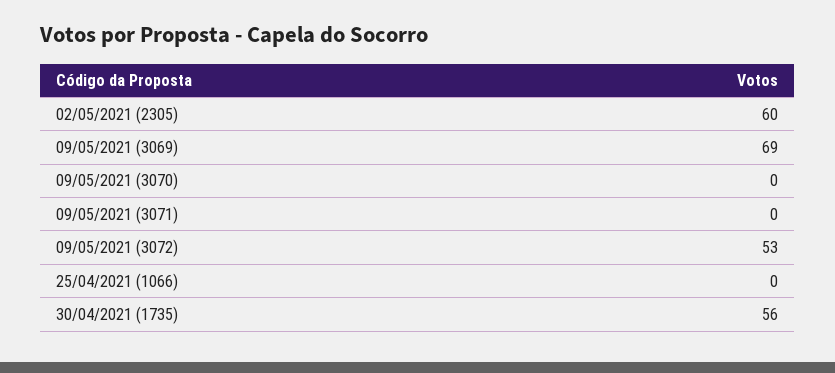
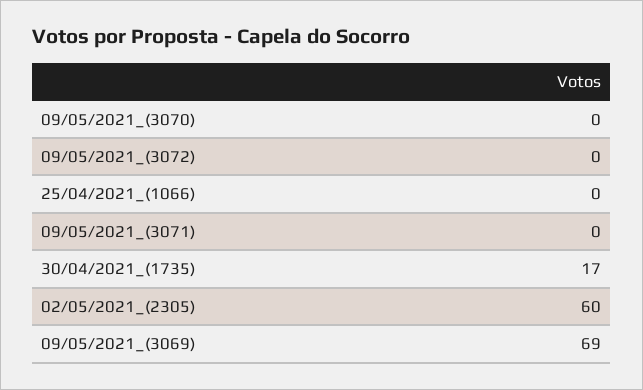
09/05/2021 (3072): 53 -> 0
30/04/2021 (1735): 56 -> 17

